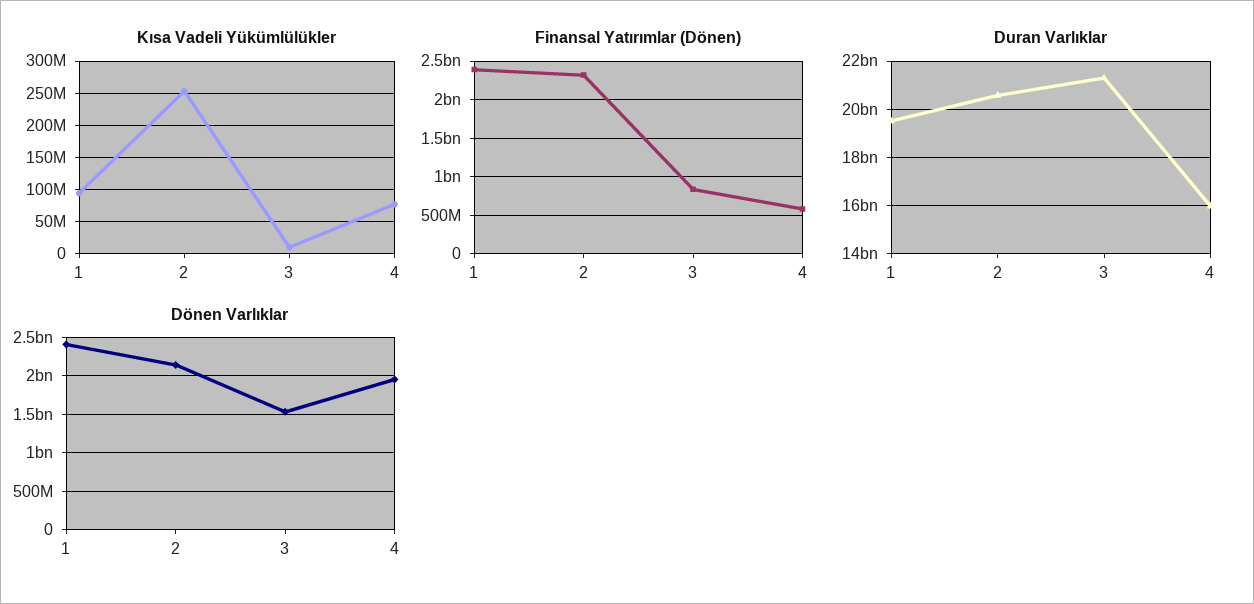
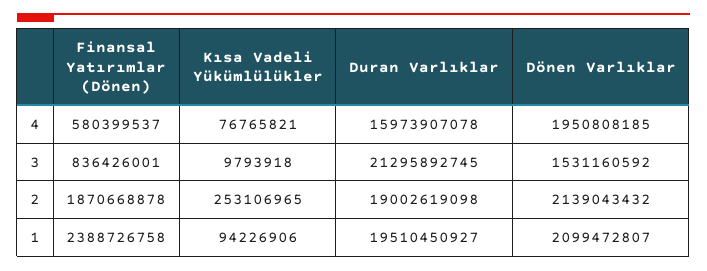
Finansal Yatırımlar (Dönen), 2: 2300000000 -> 1870668878
Duran Varlıklar, 2: 20500000000 -> 19002619098
Dönen Varlıklar, 1: 2400000000 -> 2099472807

